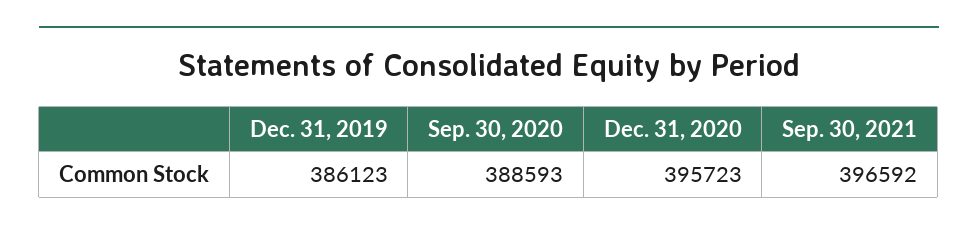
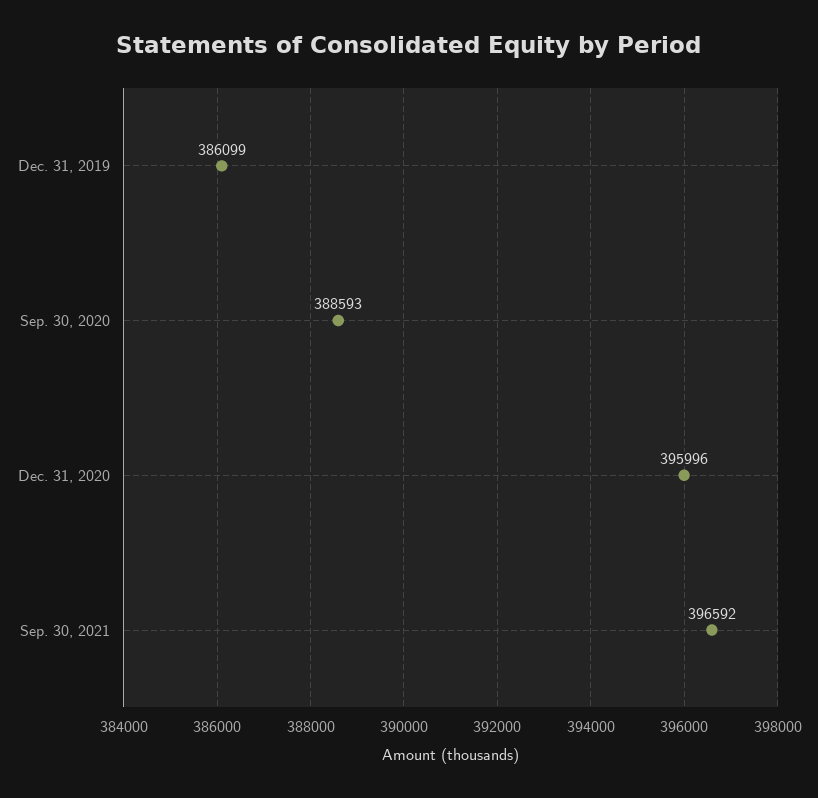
Dec. 31, 2019: 386123 -> 386099
Dec. 31, 2020: 395723 -> 395996

